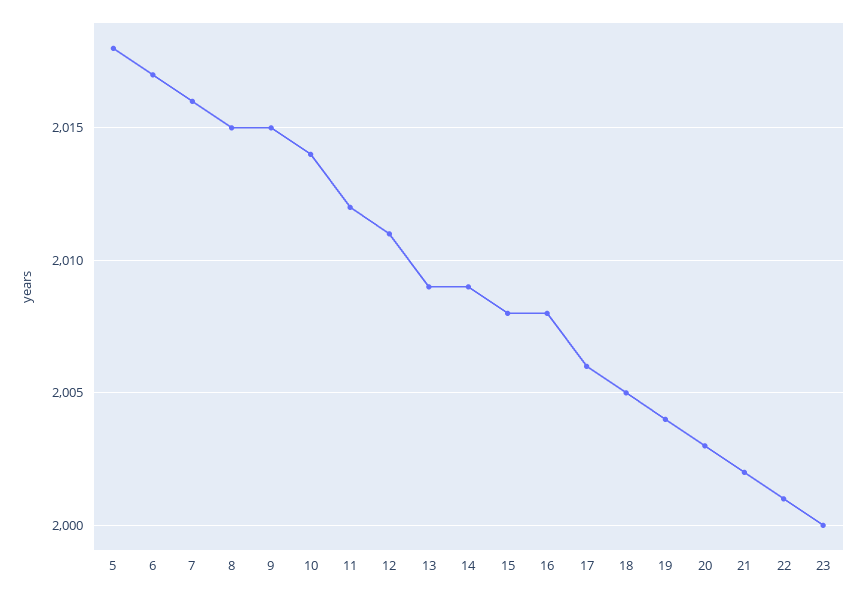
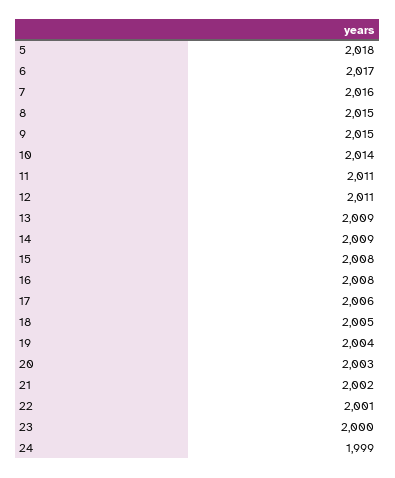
11: 2012 -> 2011
24: none -> 1999

